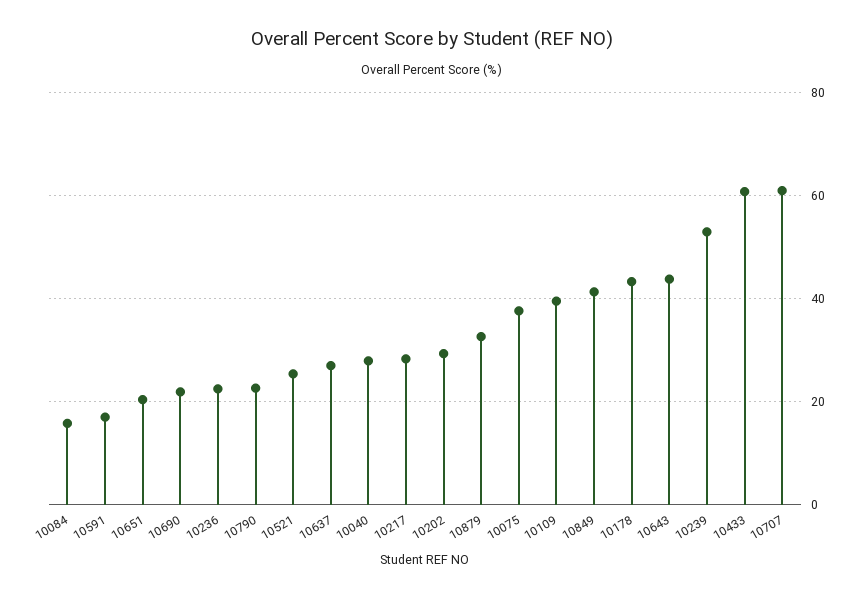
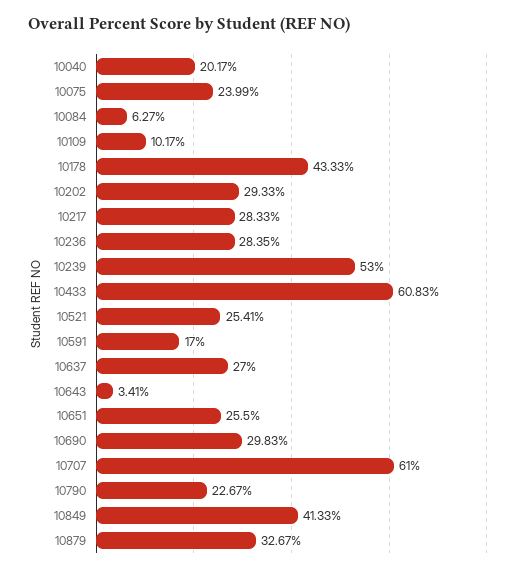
10084: 16 -> 6.27
10651: 20 -> 25.5
10690: 22 -> 29.83
10236: 22 -> 28.35
10040: 28 -> 20.17
10075: 38 -> 23.99
10109: 40 -> 10.17
10643: 44 -> 3.41

